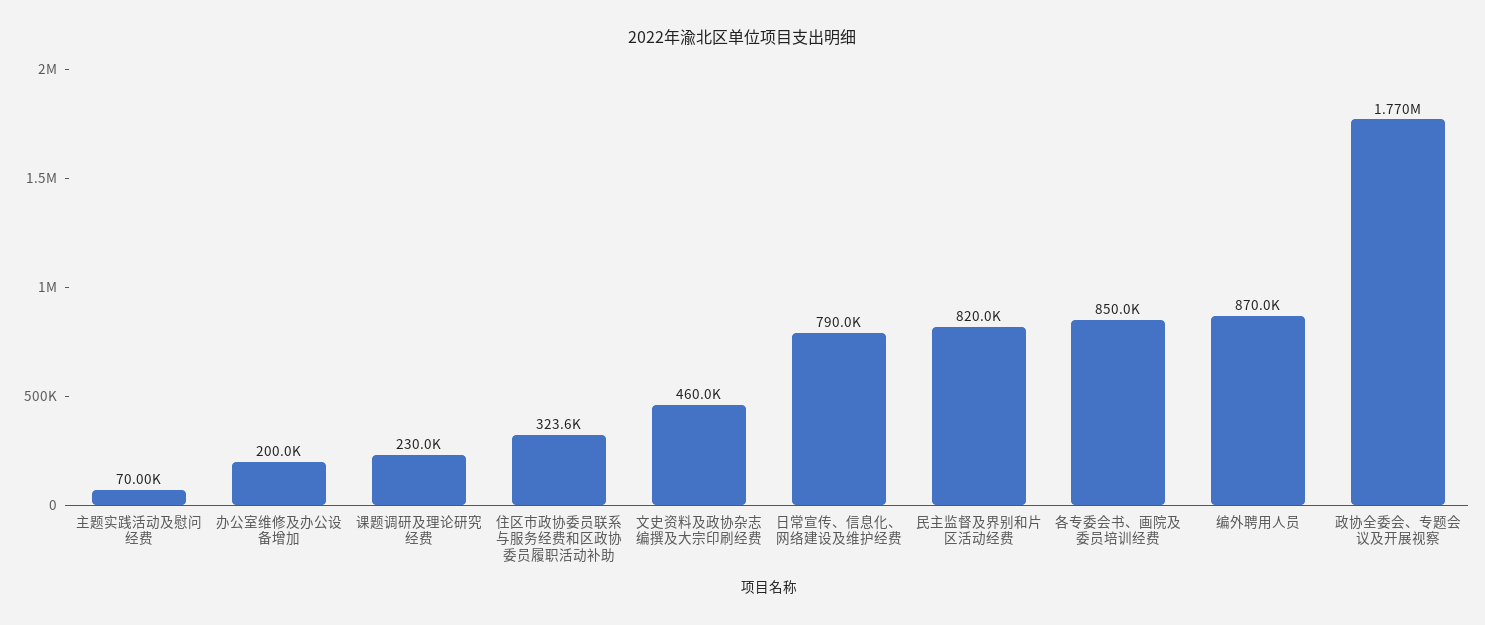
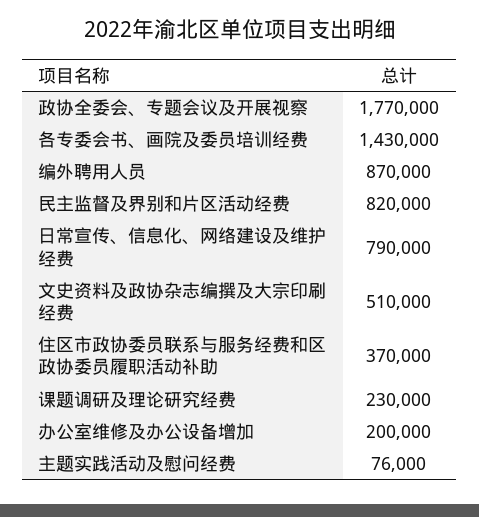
主题实践活动及慰问经费: 70000 -> 76000
住区市政协委员联系与服务经费和区政协委员履职活动补助: 323600 -> 370000
文史资料及政协杂志编撰及大宗印刷经费: 460000 -> 510000
各专委会书、画院及委员培训经费: 850000 -> 1430000

